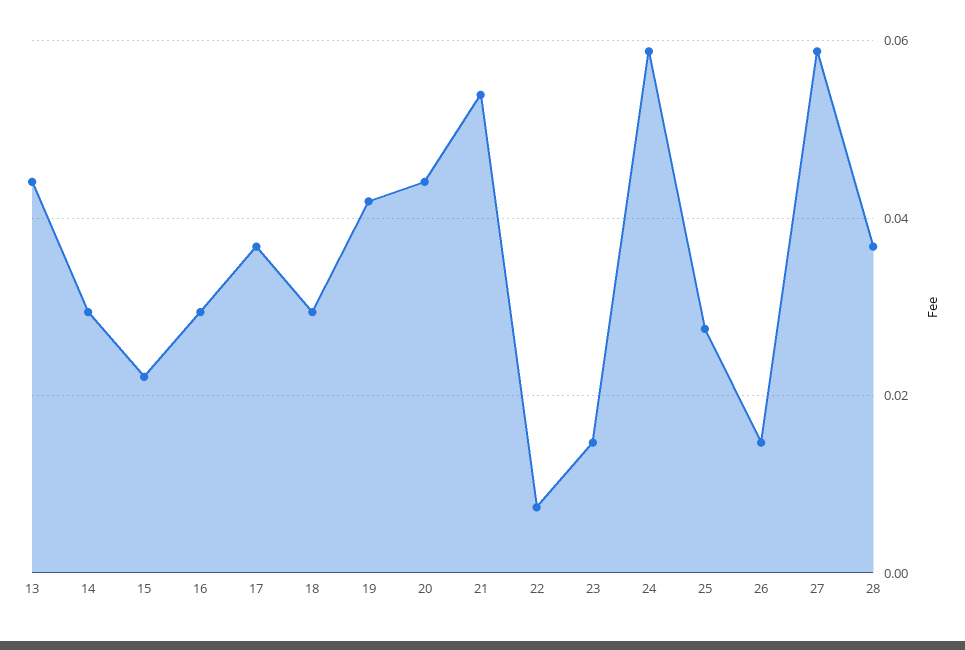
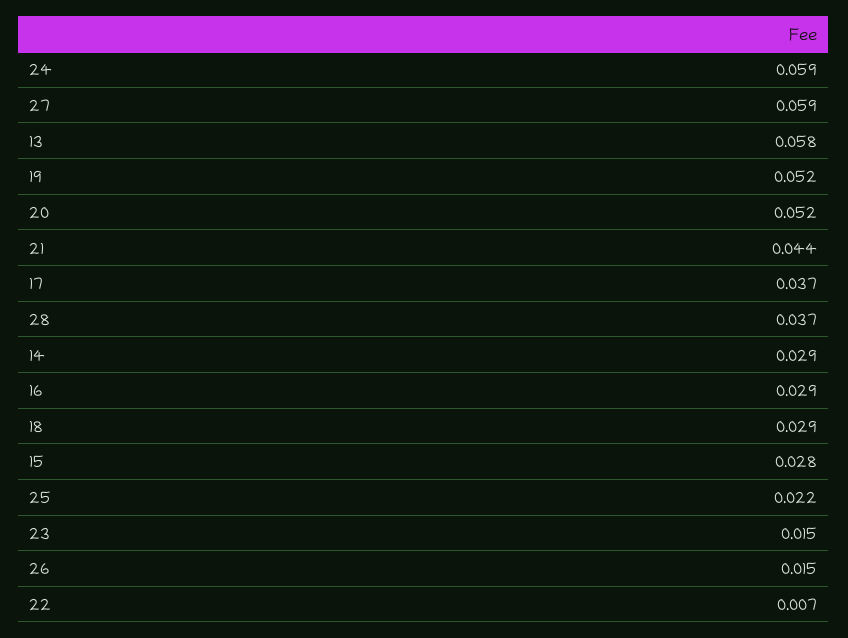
13: 0.044 -> 0.058
15: 0.022 -> 0.028
19: 0.042 -> 0.052
20: 0.044 -> 0.052
21: 0.054 -> 0.044
25: 0.028 -> 0.022

